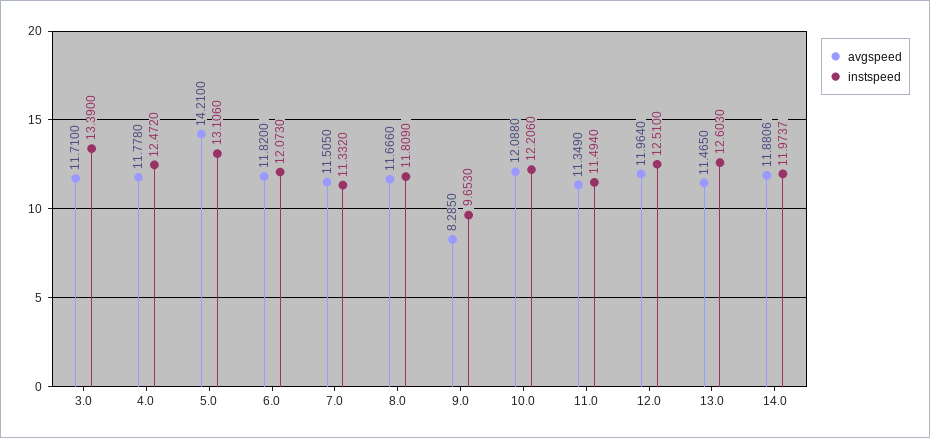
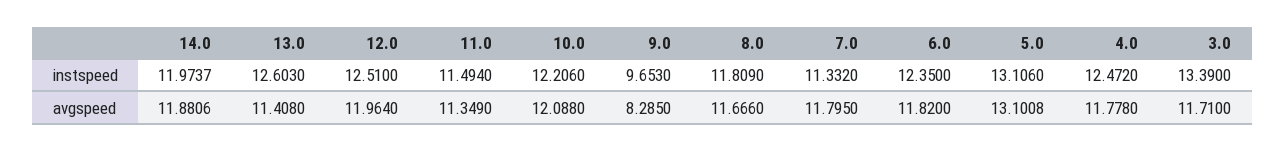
avgspeed, 5.0: 14.21 -> 13.1008
instspeed, 6.0: 12.073 -> 12.35
avgspeed, 7.0: 11.505 -> 11.795
avgspeed, 13.0: 11.465 -> 11.408

